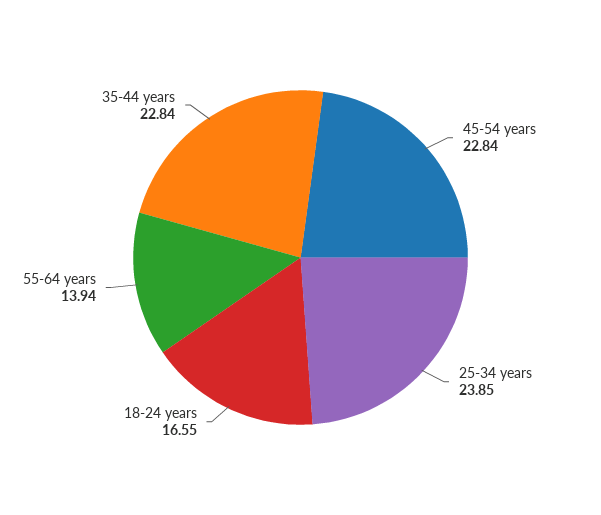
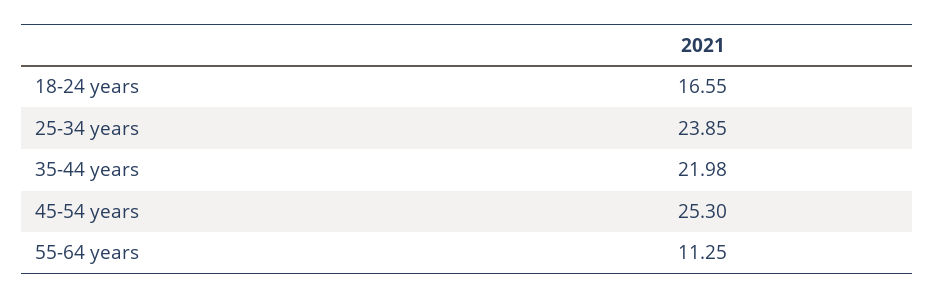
45-54 years: 22.84 -> 25.3
55-64 years: 13.94 -> 11.25
35-44 years: 22.84 -> 21.98

